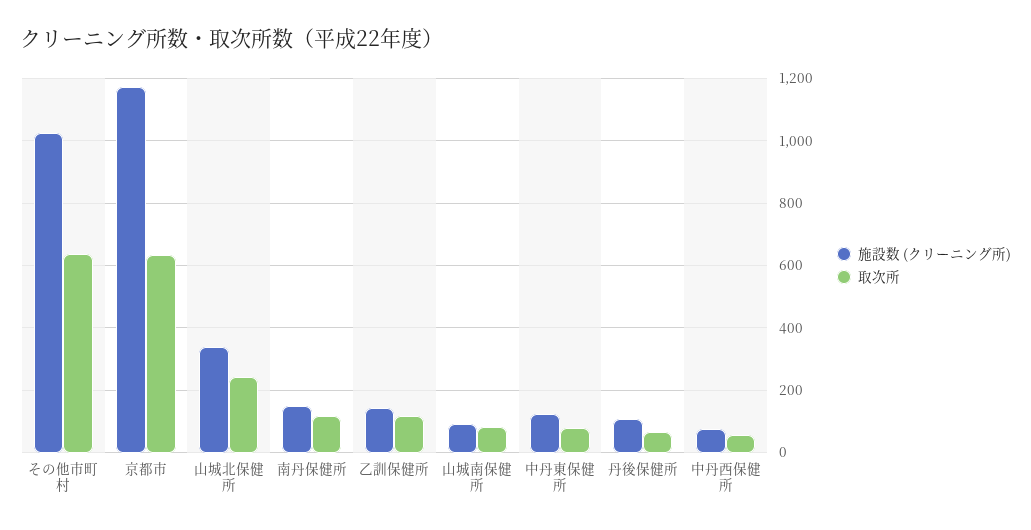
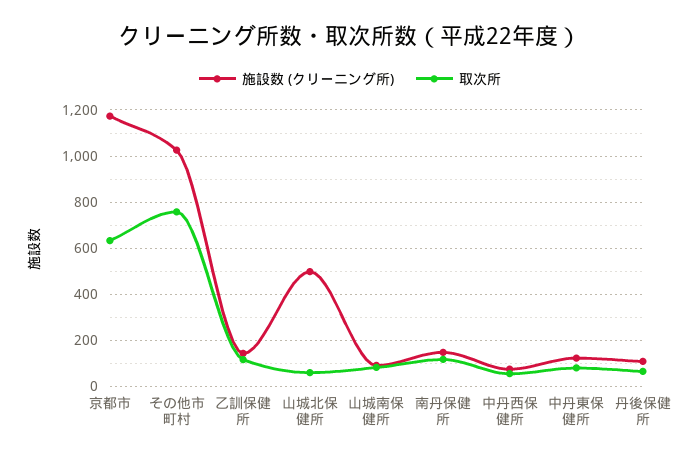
取次所, その他市町村: 640 -> 750
施設数 (クリーニング所), 山城北保健所: 340 -> 500
取次所, 山城北保健所: 240 -> 50

